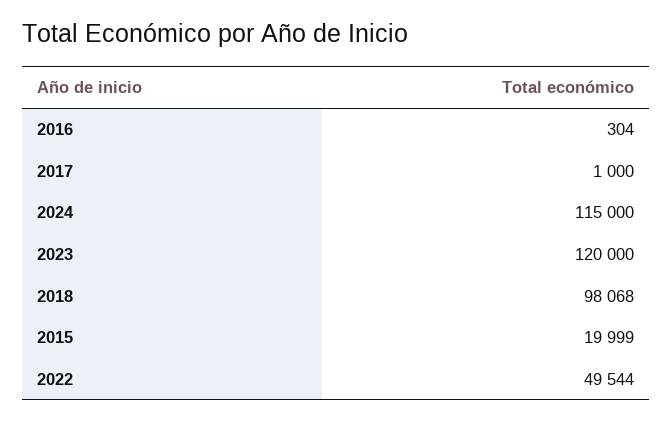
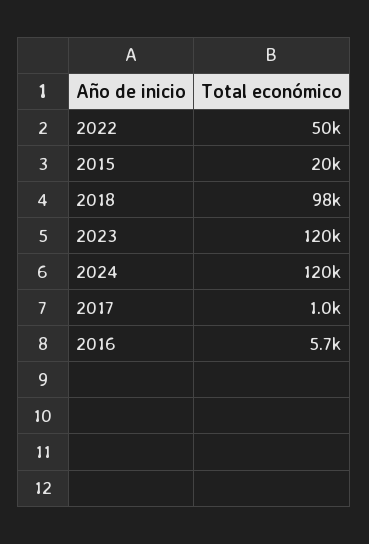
2016: 304 -> 5700
2024: 115000 -> 120000

